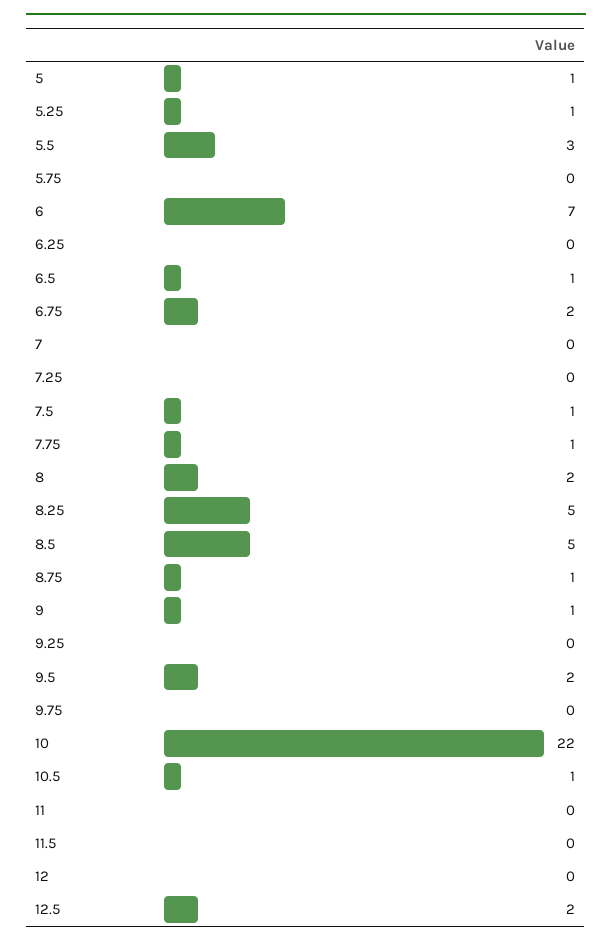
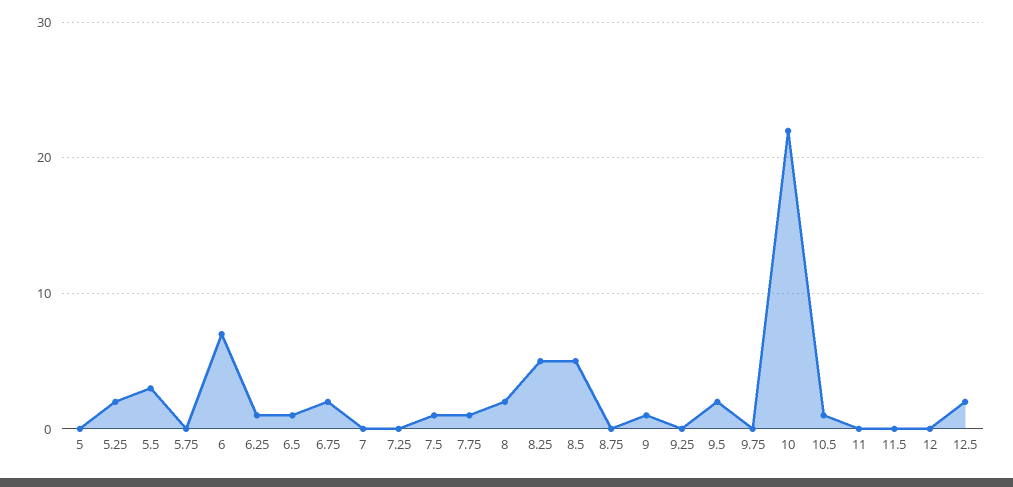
5: 1 -> 0
5.25: 1 -> 2
6.25: 0 -> 1
8.75: 1 -> 0

